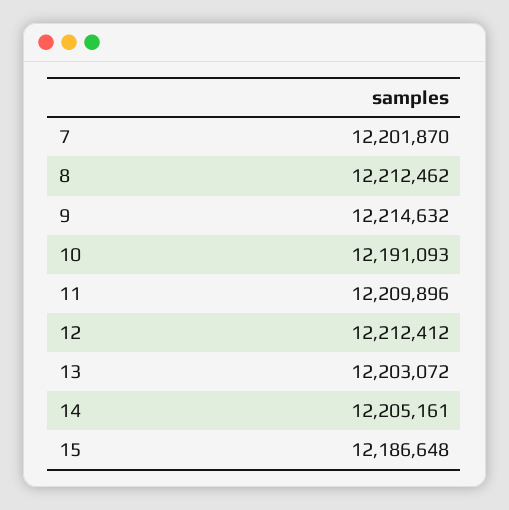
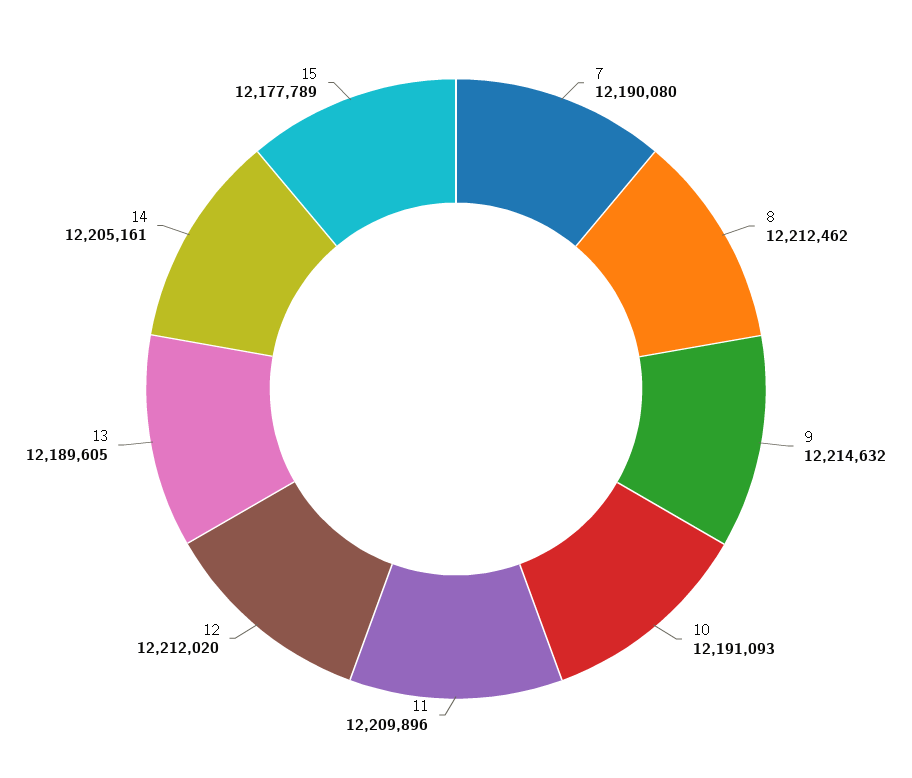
7: 12201870 -> 12190080
12: 12212412 -> 12212020
13: 12203072 -> 12189605
15: 12186648 -> 12177789

